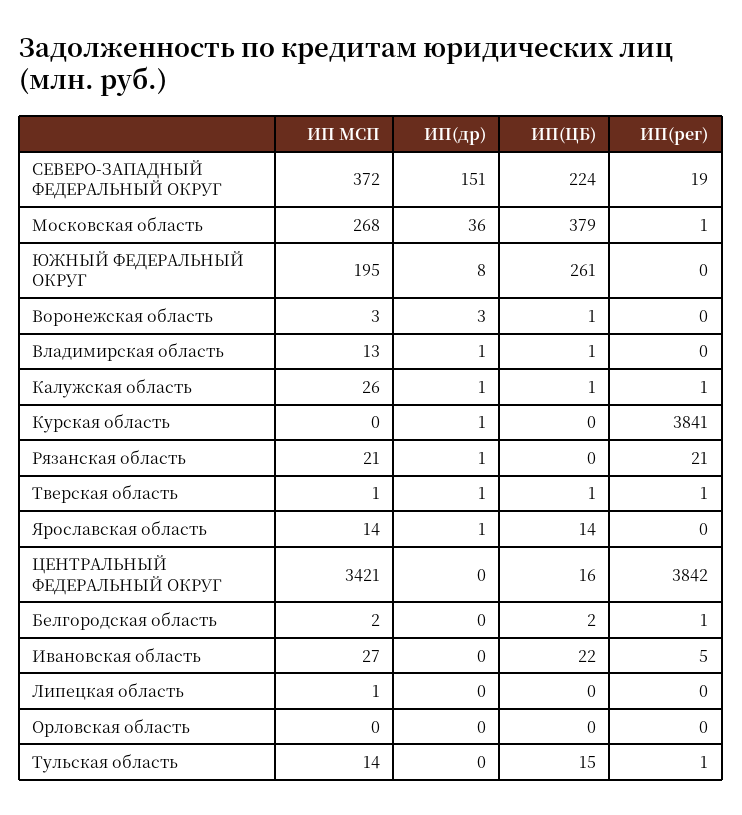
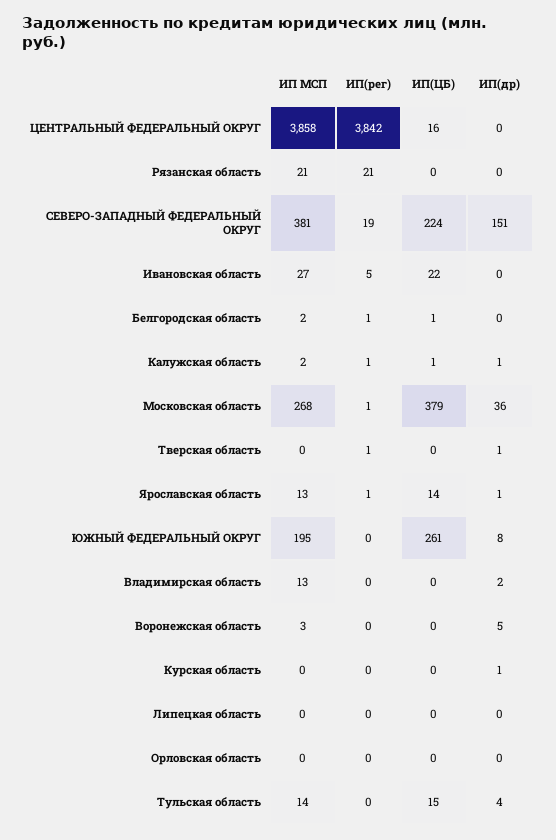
ИП МСП, СЕВЕРО-ЗАПАДНЫЙ ФЕДЕРАЛЬНЫЙ ОКРУГ: 372 -> 381
ИП(др), Воронежская область: 3 -> 5
ИП(ЦБ), Воронежская область: 1 -> 0
ИП(др), Владимирская область: 1 -> 2
ИП(ЦБ), Владимирская область: 1 -> 0
ИП МСП, Калужская область: 26 -> 2
ИП(рег), Курская область: 3841 -> 0
ИП(др), Рязанская область: 1 -> 0
ИП МСП, Тверская область: 1 -> 0
ИП(ЦБ), Тверская область: 1 -> 0
ИП МСП, Ярославская область: 14 -> 13
ИП(рег), Ярославская область: 0 -> 1
ИП МСП, ЦЕНТРАЛЬНЫЙ ФЕДЕРАЛЬНЫЙ ОКРУГ: 3421 -> 3858
ИП(ЦБ), Белгородская область: 2 -> 1
ИП МСП, Липецкая область: 1 -> 0
ИП(др), Тульская область: 0 -> 4
ИП(рег), Тульская область: 1 -> 0

